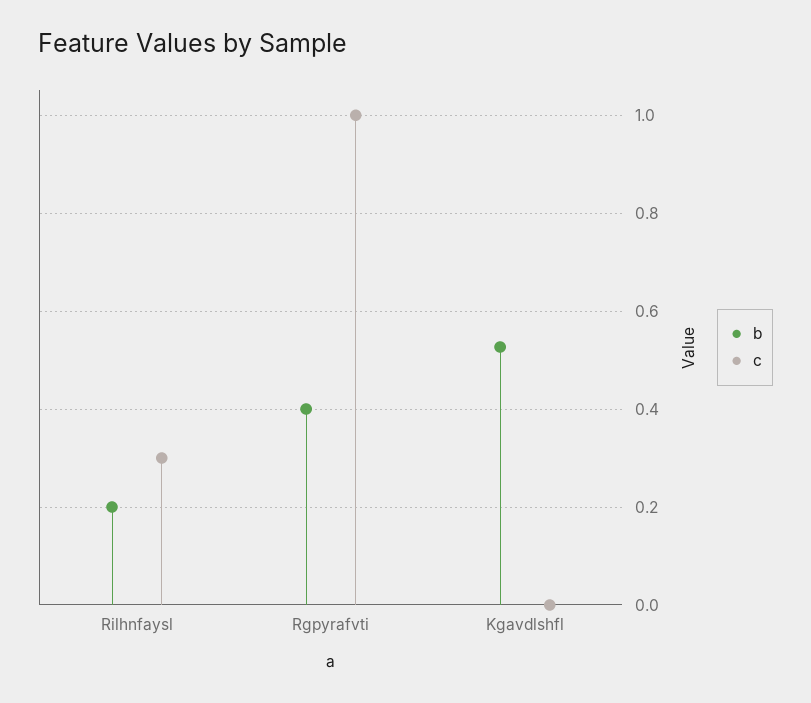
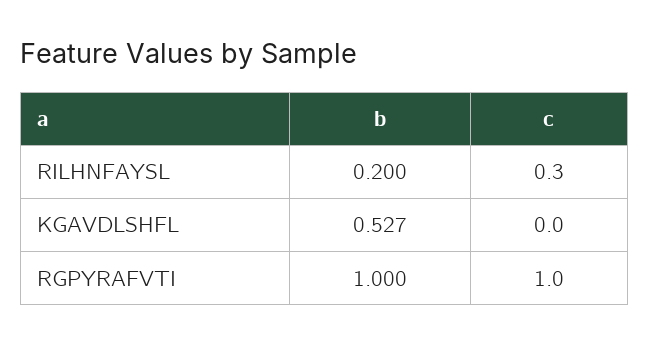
b, Rgpyrafvti: 0.4 -> 1

